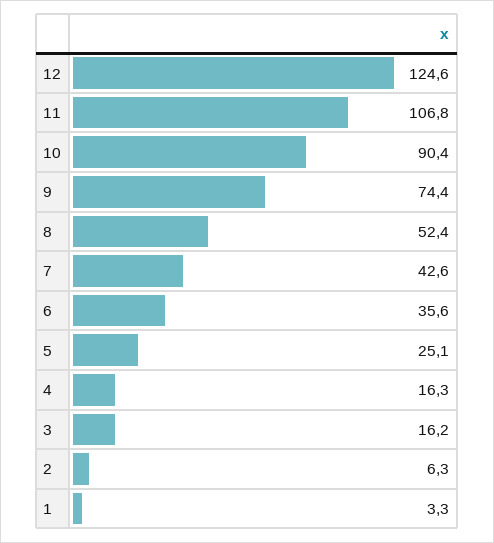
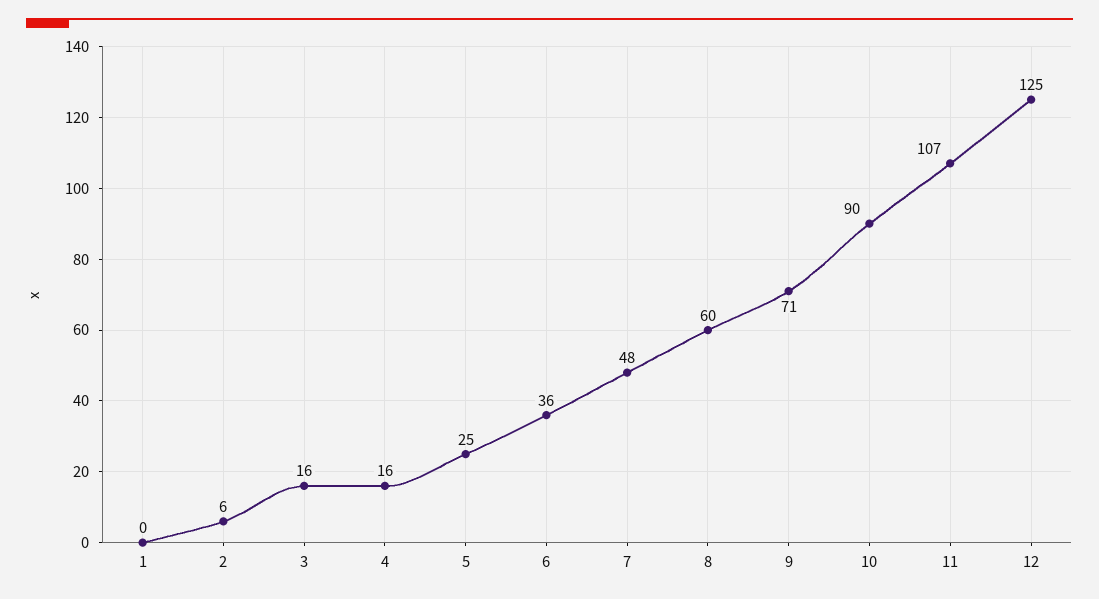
9: 74.4 -> 71
8: 52.4 -> 60
7: 42.6 -> 48
1: 3.3 -> 0

